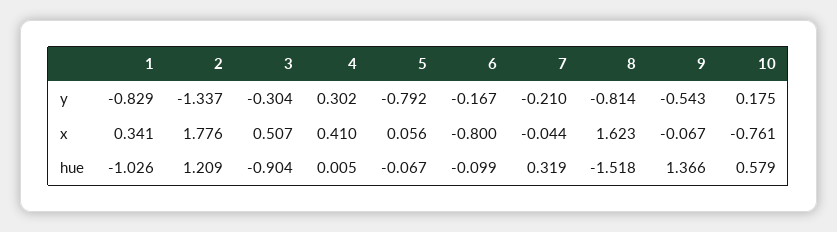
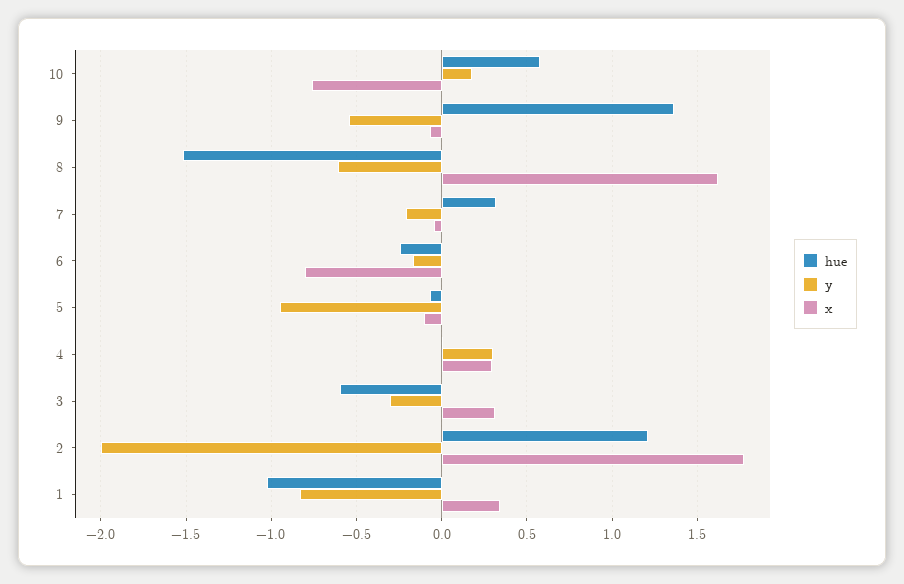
y, 2: -1.337 -> -2
y, 5: -0.792 -> -0.95
y, 8: -0.814 -> -0.6
x, 3: 0.507 -> 0.3
x, 4: 0.41 -> 0.3
x, 5: 0.056 -> -0.1
hue, 3: -0.904 -> -0.6
hue, 6: -0.099 -> -0.25

